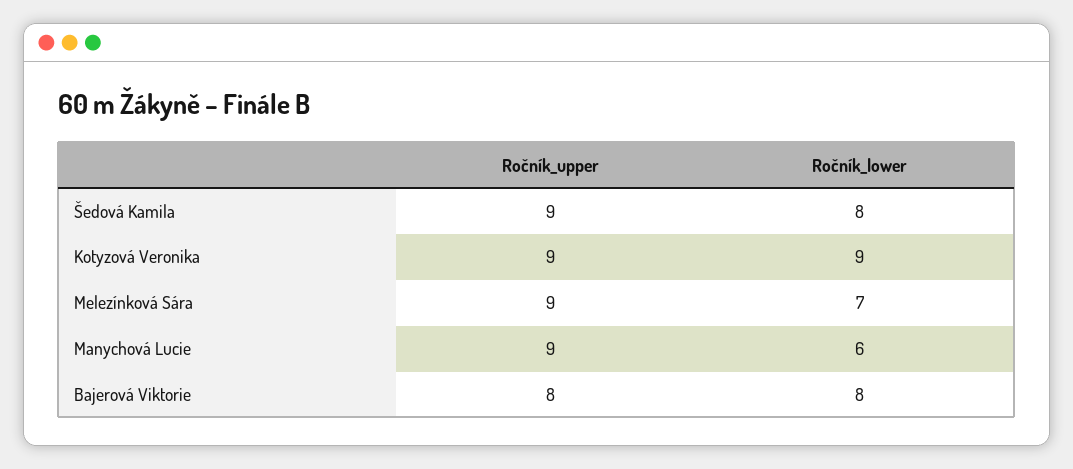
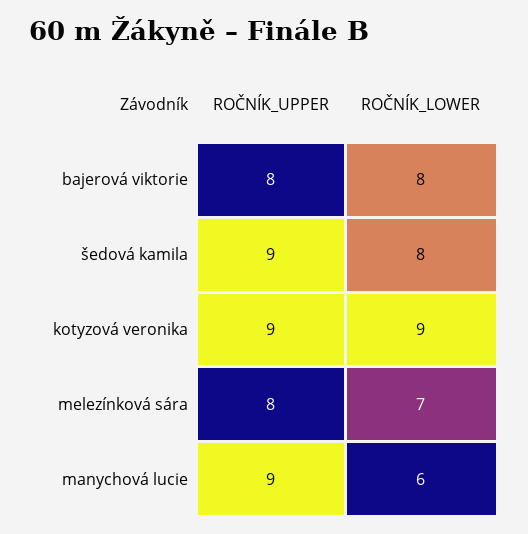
Ročník_upper, Melezínková Sára: 9 -> 8

